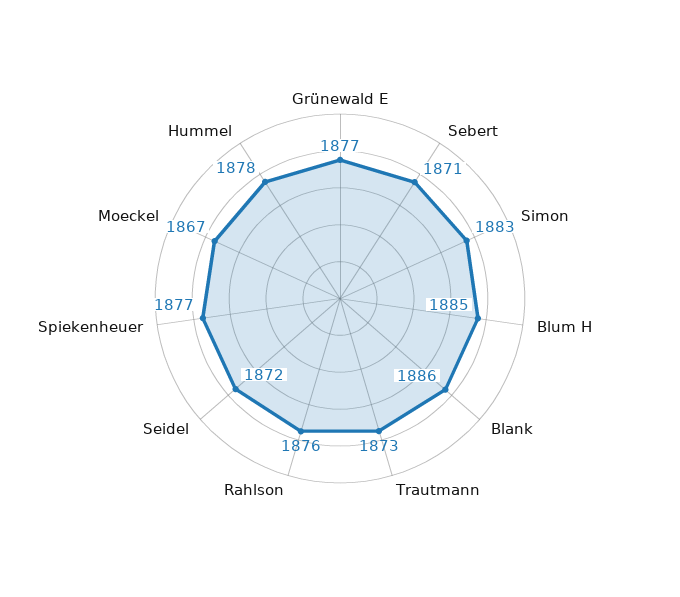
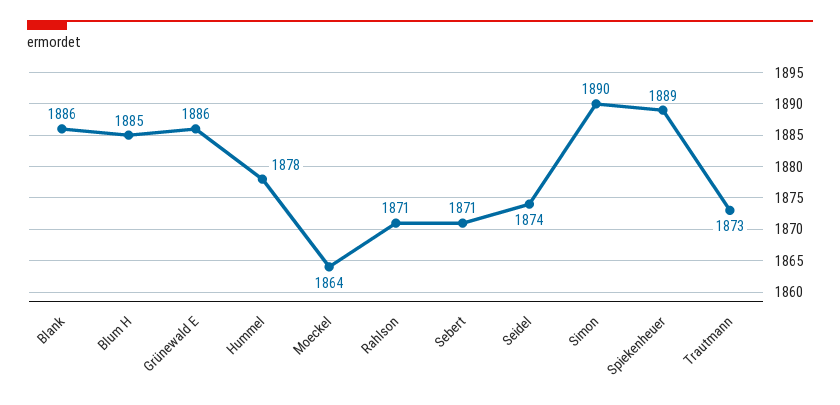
Grünewald E: 1877 -> 1886
Simon: 1883 -> 1890
Rahlson: 1876 -> 1871
Seidel: 1872 -> 1874
Spiekenheuer: 1877 -> 1889
Moeckel: 1867 -> 1864

